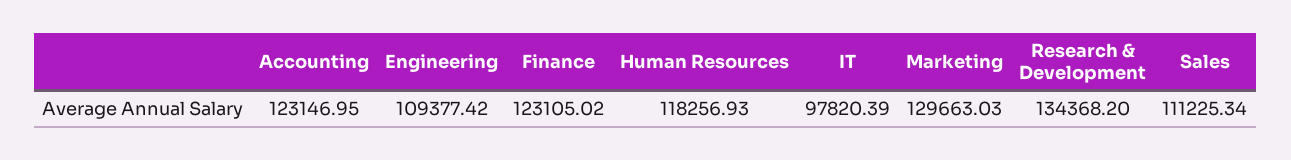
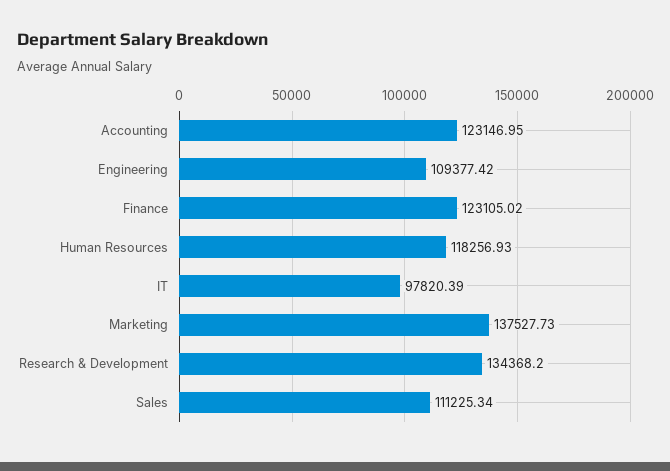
Marketing: 129663.03 -> 137527.73

